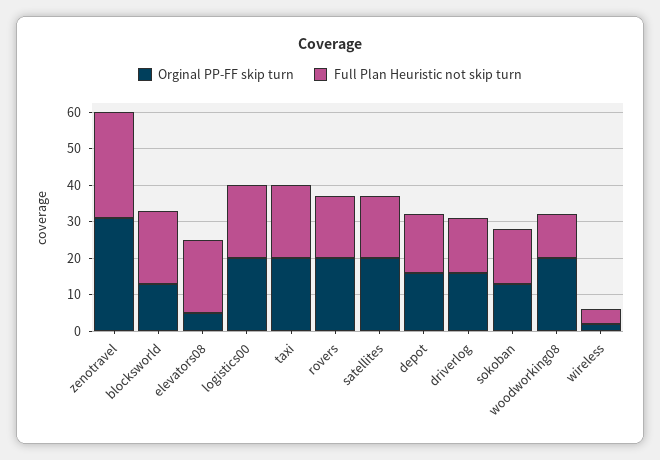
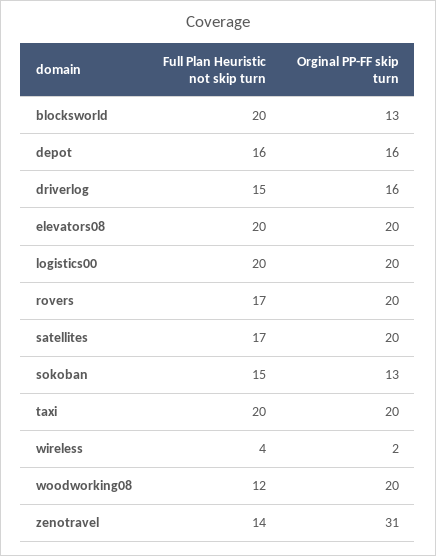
Full Plan Heuristic not skip turn, zenotravel: 30 -> 14
Orginal PP-FF skip turn, elevators08: 5 -> 20

